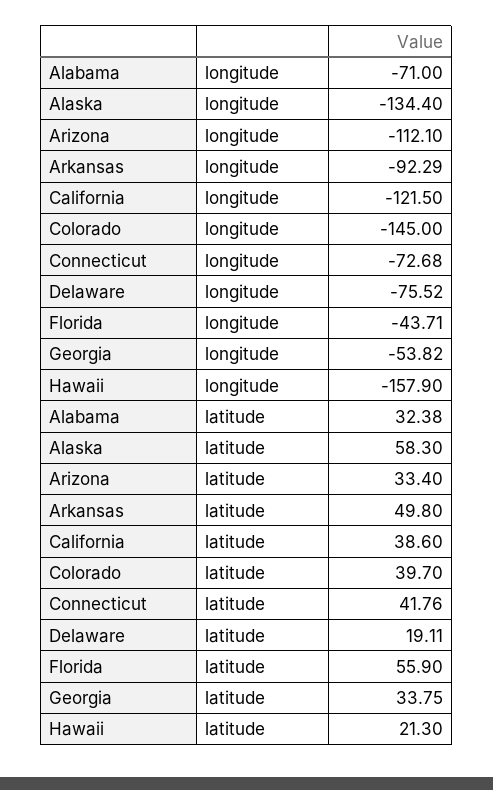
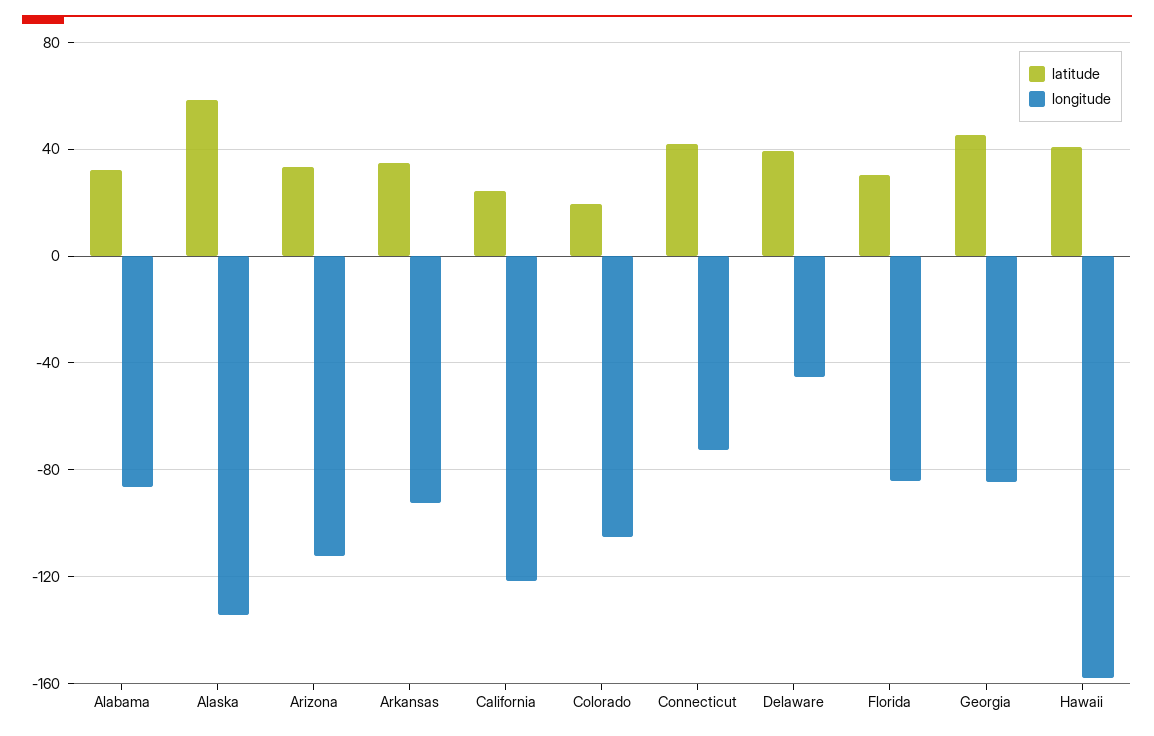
longitude, Alabama: -71 -> -85
longitude, Colorado: -145 -> -105
longitude, Delaware: -75.52 -> -45
longitude, Florida: -43.71 -> -85
longitude, Georgia: -53.82 -> -85
latitude, Arkansas: 49.8 -> 35
latitude, California: 38.6 -> 25
latitude, Colorado: 39.7 -> 20
latitude, Delaware: 19.11 -> 40
latitude, Florida: 55.9 -> 30
latitude, Georgia: 33.75 -> 45
latitude, Hawaii: 21.3 -> 40

